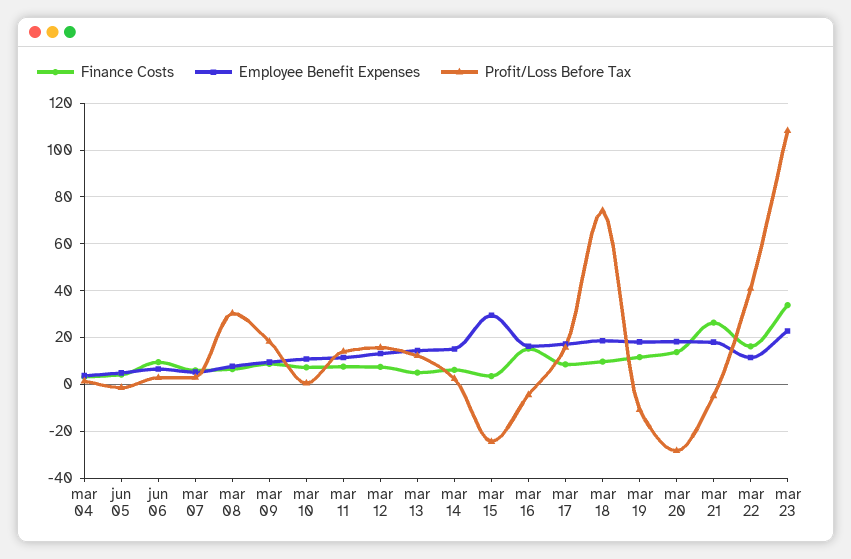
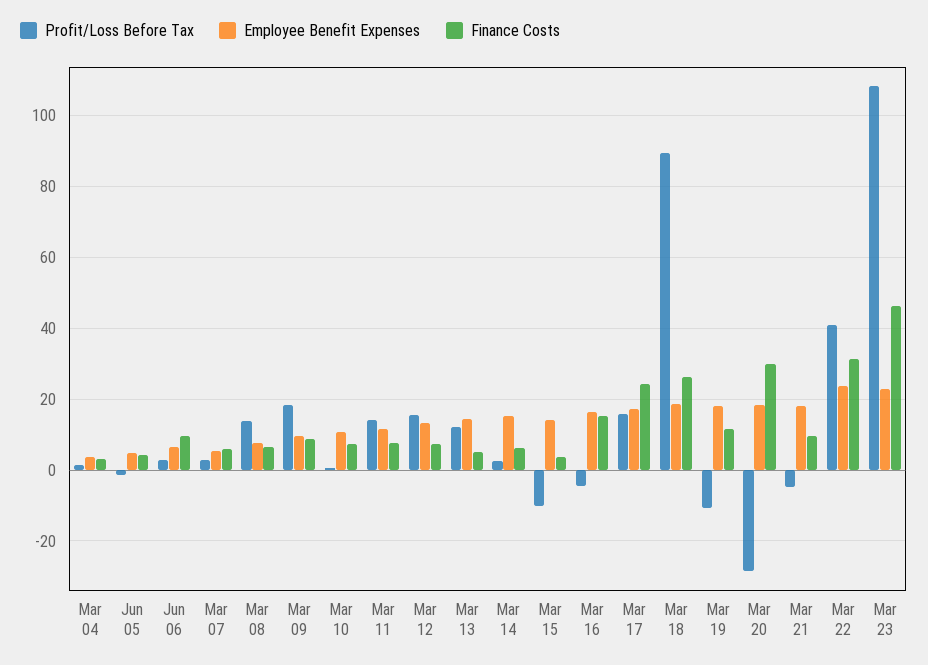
Profit/Loss Before Tax, mar 08: 30 -> 14
Employee Benefit Expenses, mar 15: 30 -> 14
Profit/Loss Before Tax, mar 15: -25 -> -10
Finance Costs, mar 17: 10 -> 24
Finance Costs, mar 18: 10 -> 26
Profit/Loss Before Tax, mar 18: 75 -> 90
Finance Costs, mar 20: 15 -> 30
Finance Costs, mar 21: 25 -> 10
Finance Costs, mar 22: 15 -> 32
Employee Benefit Expenses, mar 22: 10 -> 24
Finance Costs, mar 23: 35 -> 46

